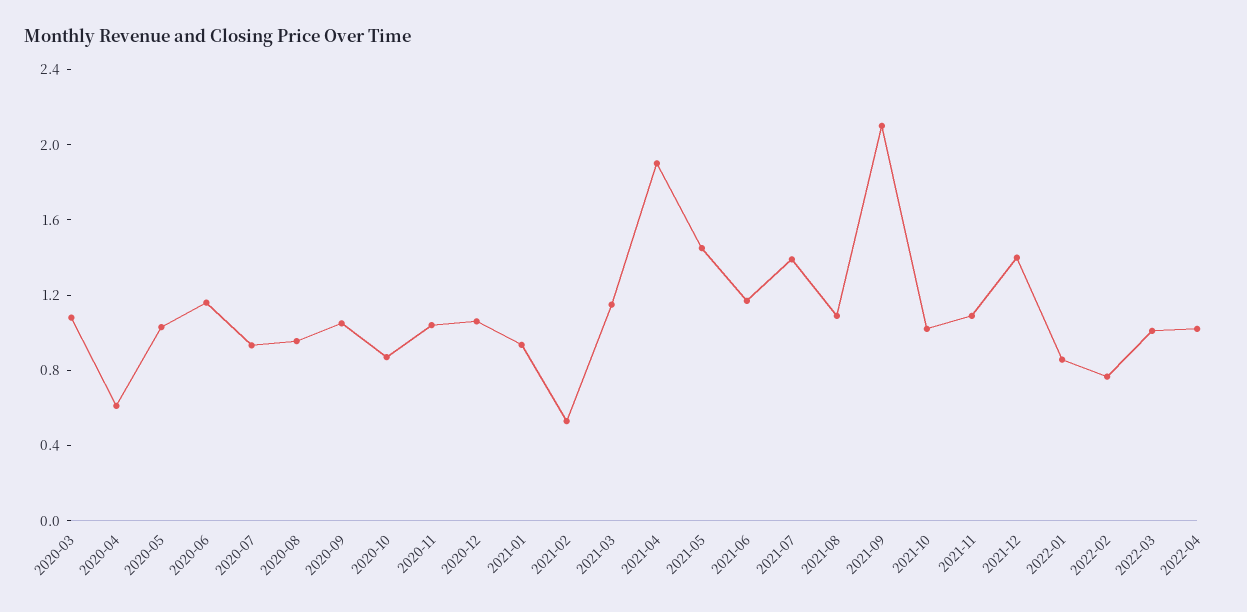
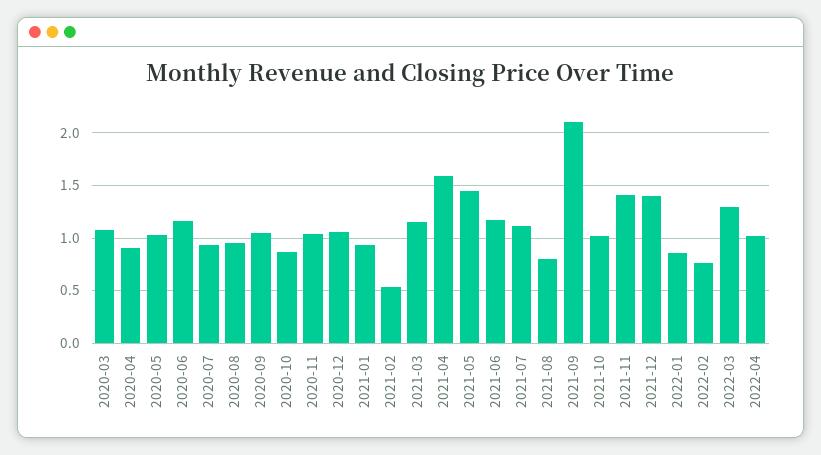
2020-04: 0.6 -> 0.9
2021-04: 1.9 -> 1.6
2021-07: 1.4 -> 1.1
2021-08: 1.1 -> 0.8
2021-11: 1.1 -> 1.4
2022-03: 1 -> 1.3

